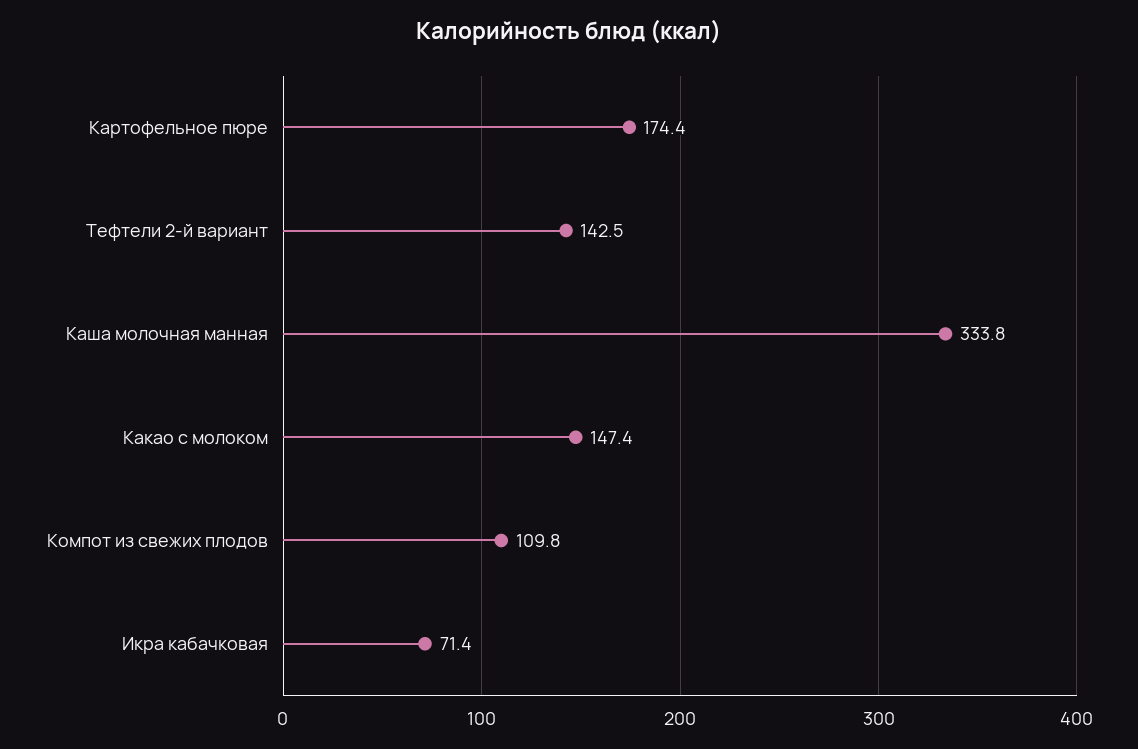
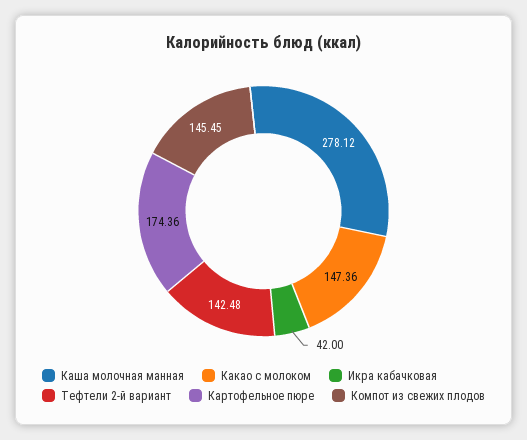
Каша молочная манная: 333.8 -> 278.12
Компот из свежих плодов: 109.8 -> 145.45
Икра кабачковая: 71.4 -> 42

